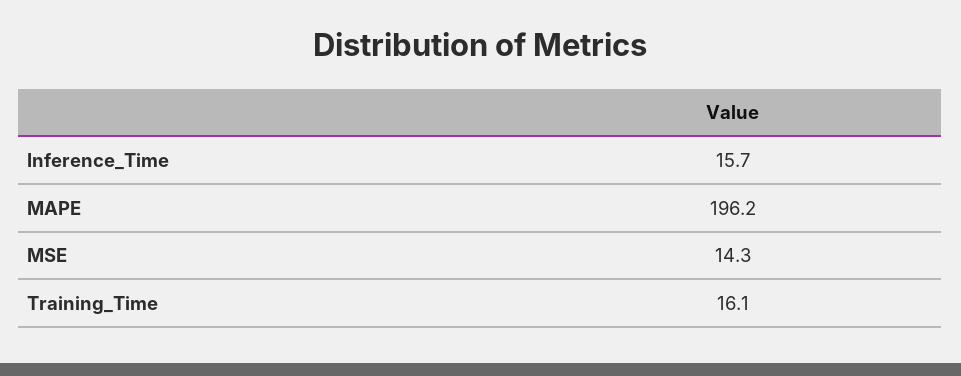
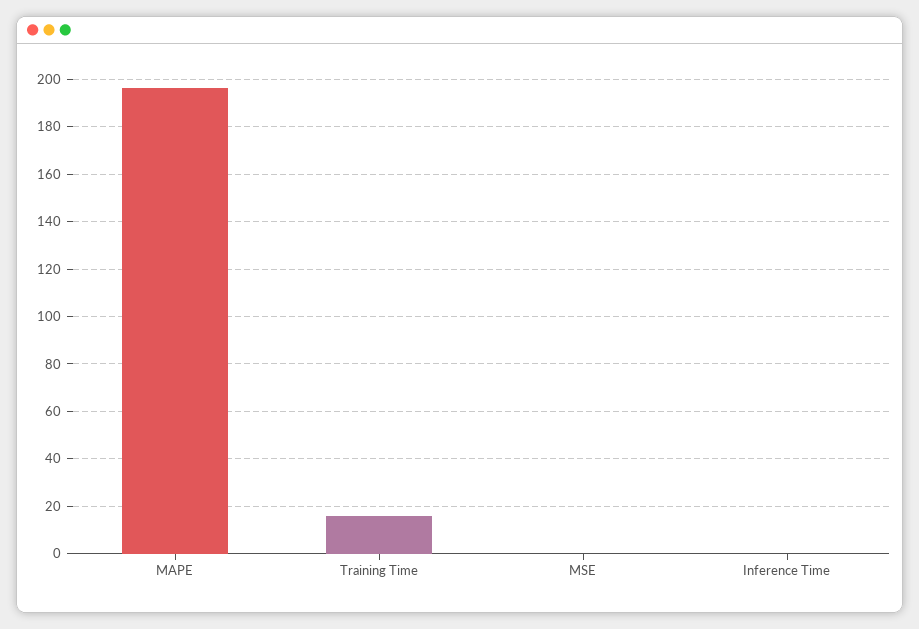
Inference_Time: 15.7 -> 0
MSE: 14.3 -> 0

